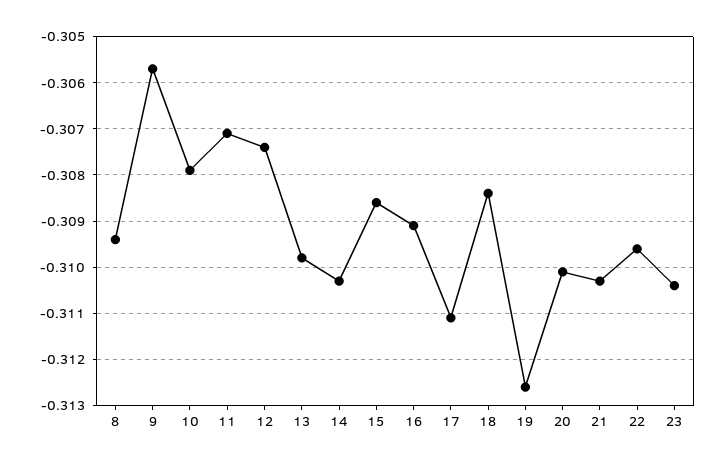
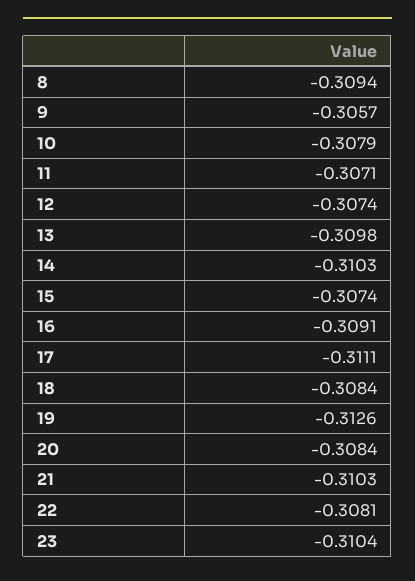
15: -0.3085 -> -0.3074
20: -0.31 -> -0.3084
22: -0.3095 -> -0.3081

